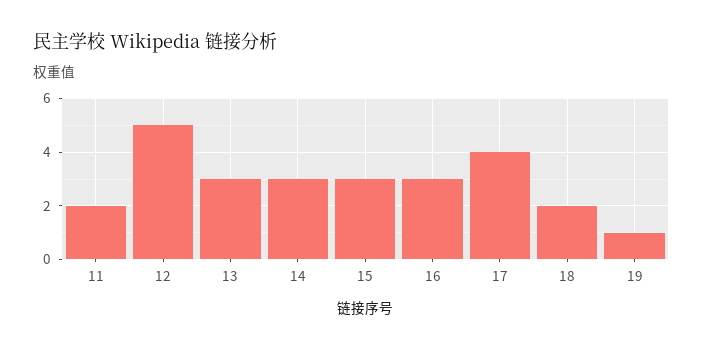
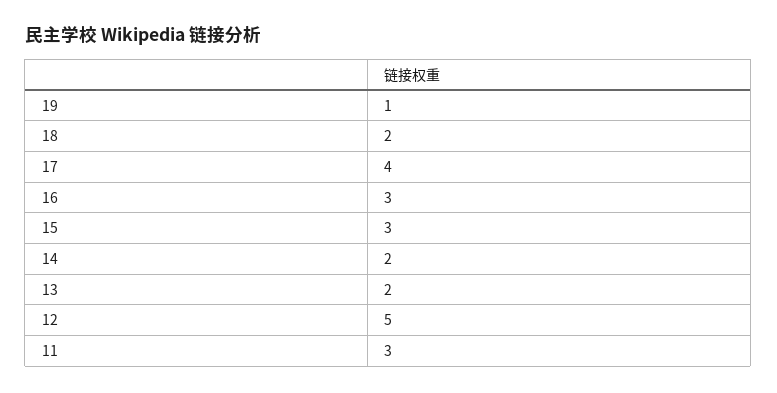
11: 2 -> 3
13: 3 -> 2
14: 3 -> 2

